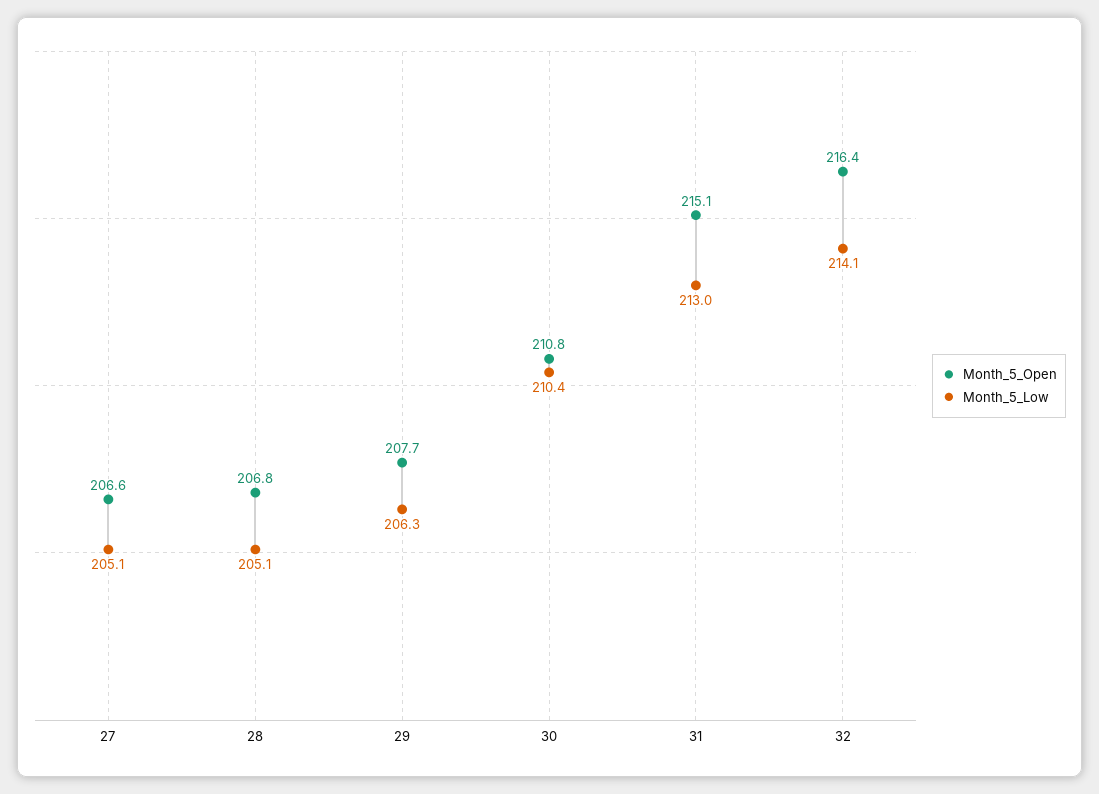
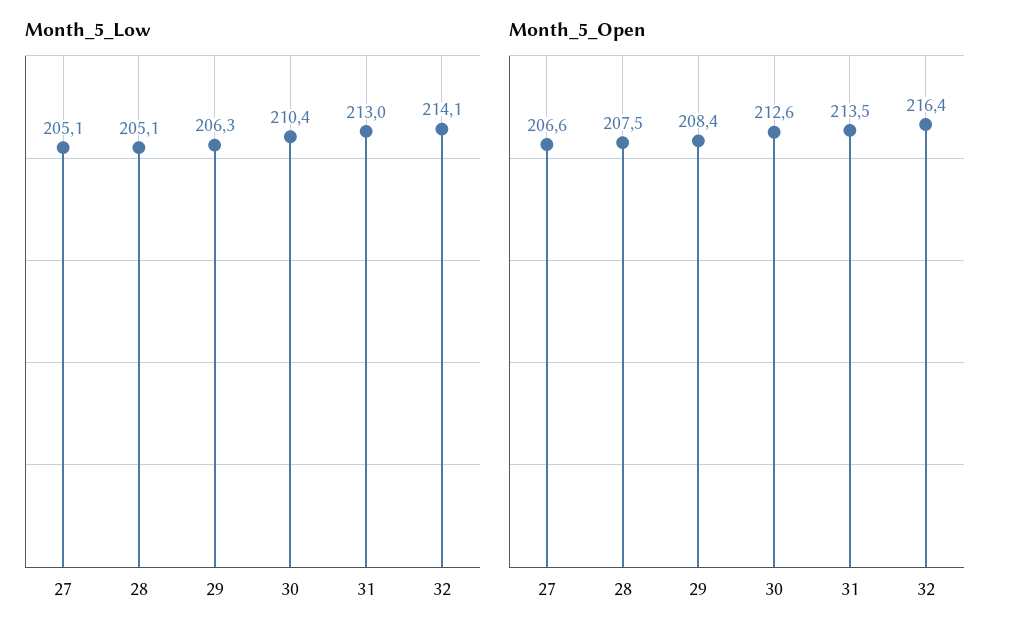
Month_5_Open, 28: 206.8 -> 207.5
Month_5_Open, 29: 207.7 -> 208.4
Month_5_Open, 30: 210.8 -> 212.6
Month_5_Open, 31: 215.1 -> 213.5

